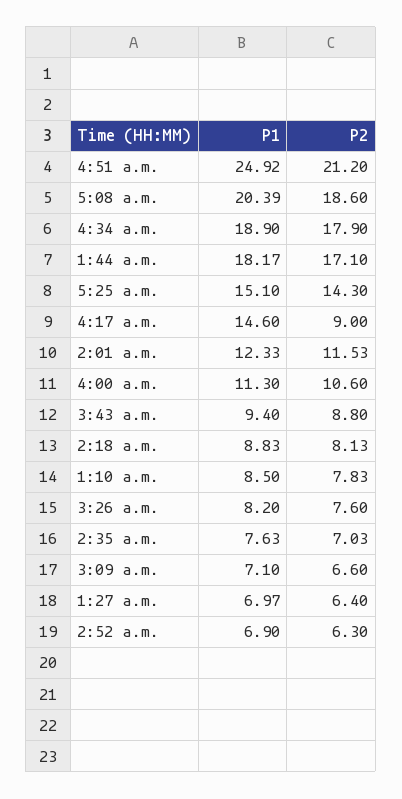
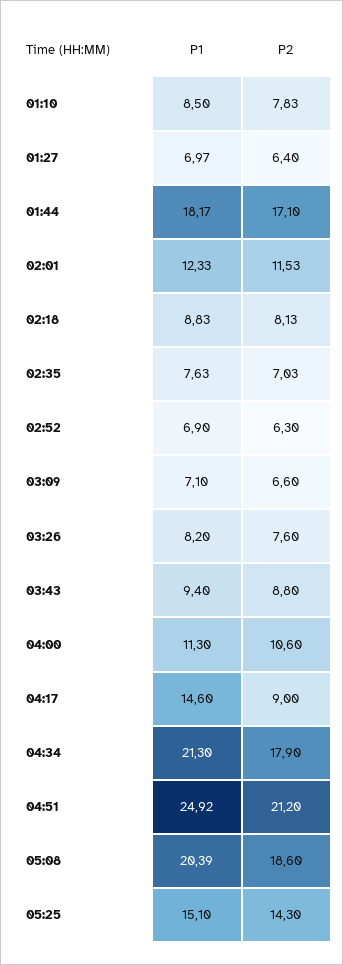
P1, 4:34 a.m.: 18.9 -> 21.3

